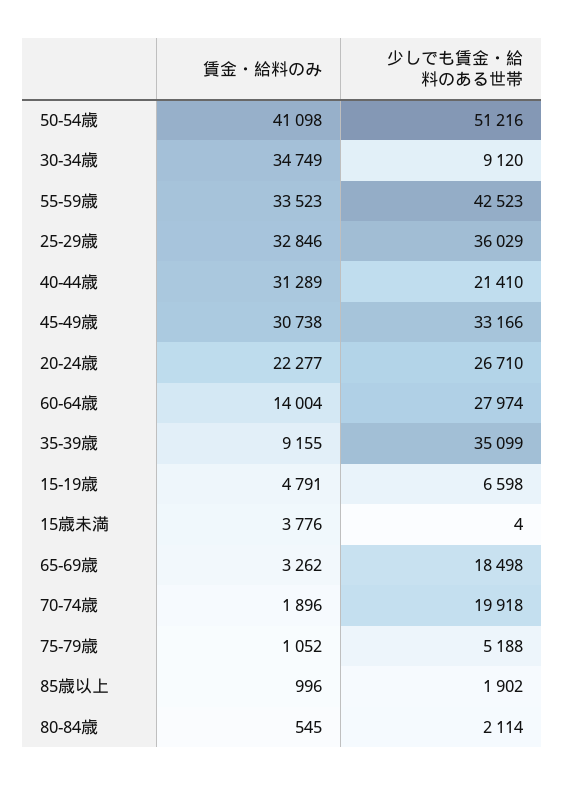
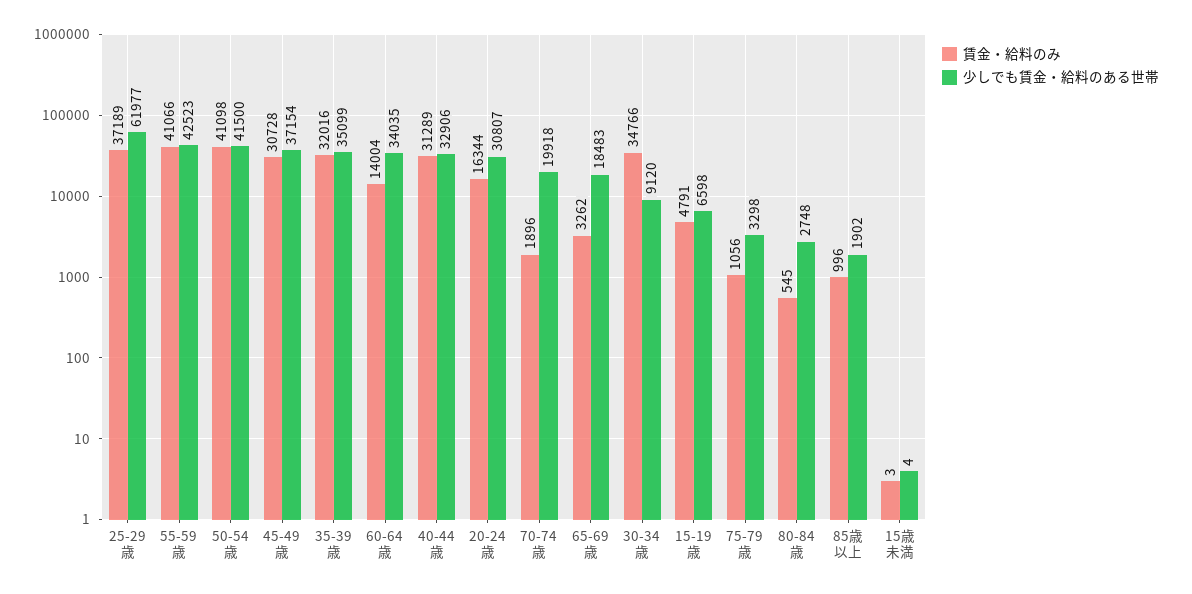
少しでも賃金・給料のある世帯, 50-54歳: 51216 -> 41500
賃金・給料のみ, 30-34歳: 34749 -> 34766
賃金・給料のみ, 55-59歳: 33523 -> 41066
賃金・給料のみ, 25-29歳: 32846 -> 37189
少しでも賃金・給料のある世帯, 25-29歳: 36029 -> 61977
少しでも賃金・給料のある世帯, 40-44歳: 21410 -> 32906
賃金・給料のみ, 45-49歳: 30738 -> 30728
少しでも賃金・給料のある世帯, 45-49歳: 33166 -> 37154
賃金・給料のみ, 20-24歳: 22277 -> 16344
少しでも賃金・給料のある世帯, 20-24歳: 26710 -> 30807
少しでも賃金・給料のある世帯, 60-64歳: 27974 -> 34035
賃金・給料のみ, 35-39歳: 9155 -> 32016
賃金・給料のみ, 15歳未満: 3776 -> 3
少しでも賃金・給料のある世帯, 65-69歳: 18498 -> 18483
賃金・給料のみ, 75-79歳: 1052 -> 1056
少しでも賃金・給料のある世帯, 75-79歳: 5188 -> 3298
少しでも賃金・給料のある世帯, 80-84歳: 2114 -> 2748

